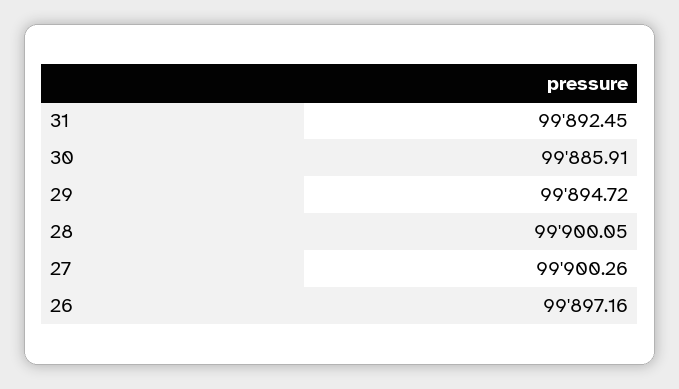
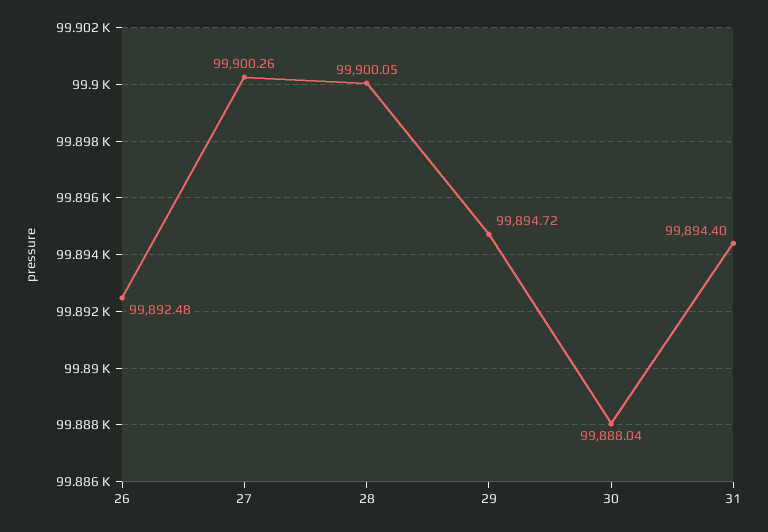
31: 99892.45 -> 99894.4
30: 99885.91 -> 99888.04
26: 99897.16 -> 99892.48

